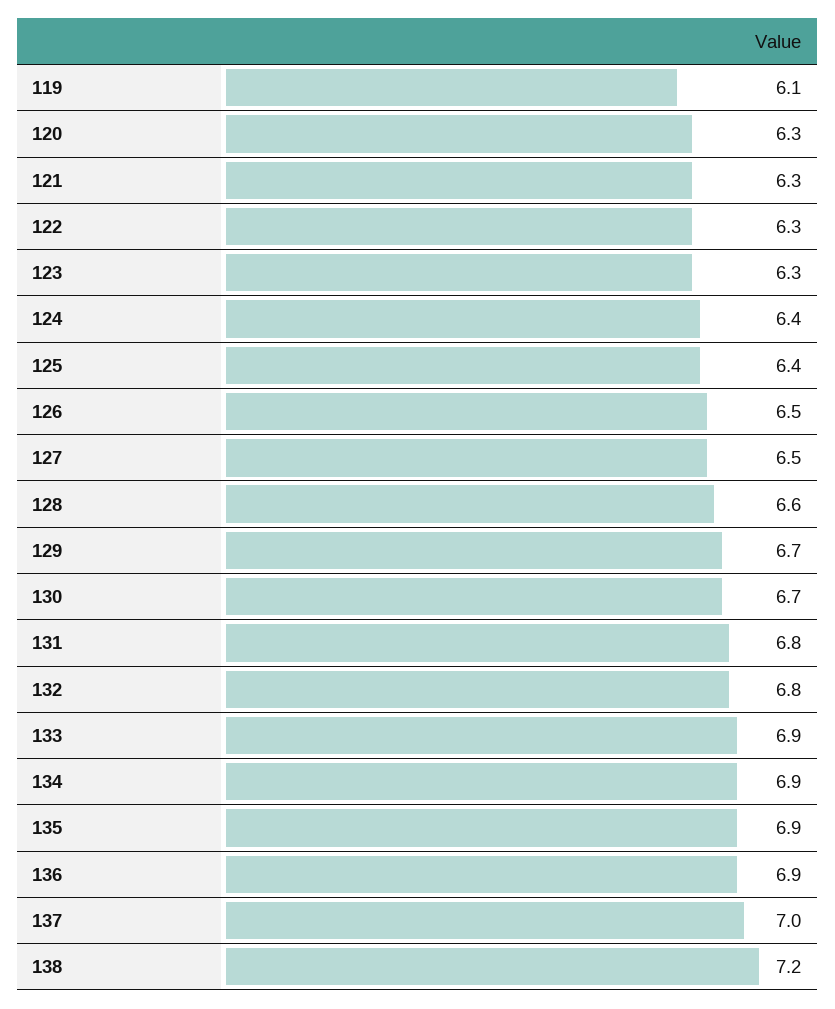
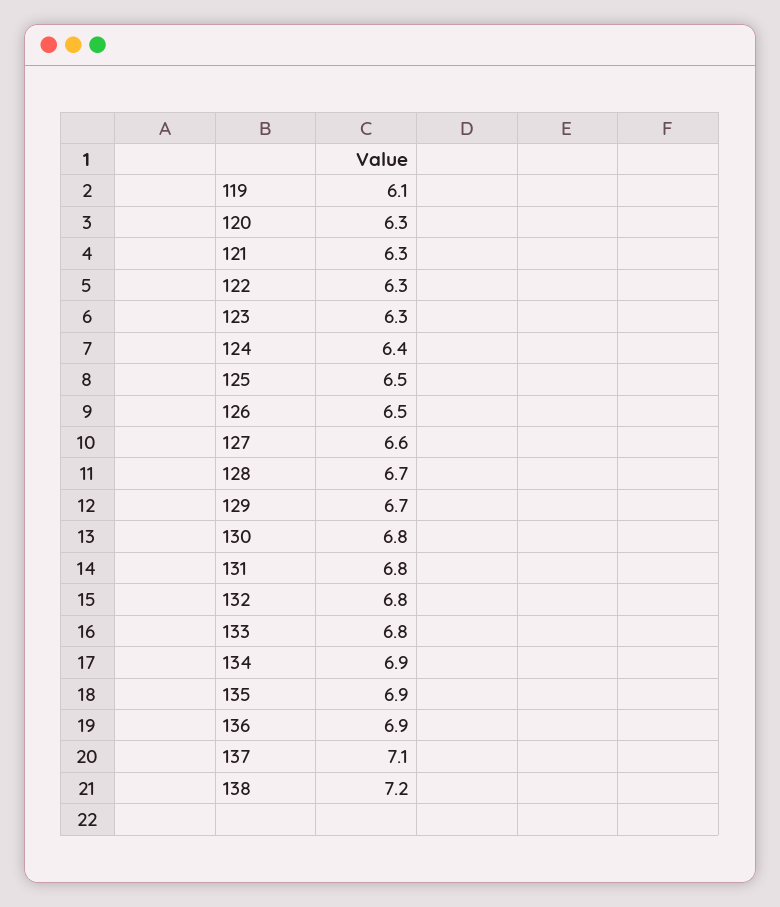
125: 6.4 -> 6.5
127: 6.5 -> 6.6
128: 6.6 -> 6.7
130: 6.7 -> 6.8
133: 6.9 -> 6.8
137: 7 -> 7.1

